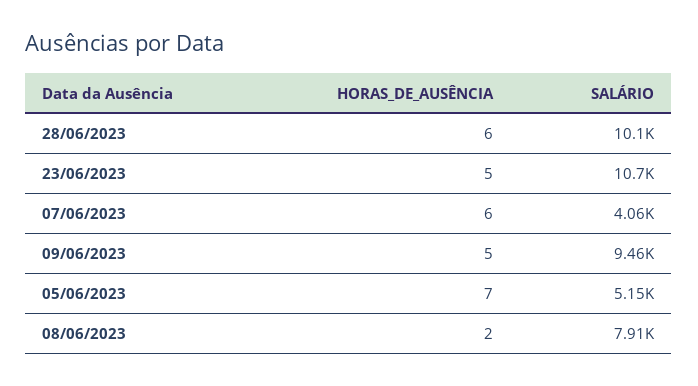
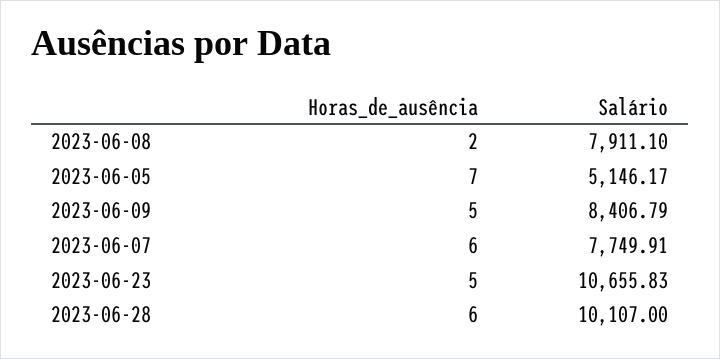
SALÁRIO, 07/06/2023: 4060 -> 7749.91
SALÁRIO, 09/06/2023: 9460 -> 8406.79

